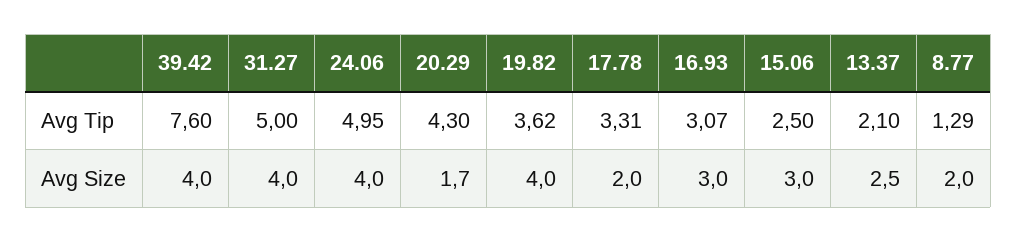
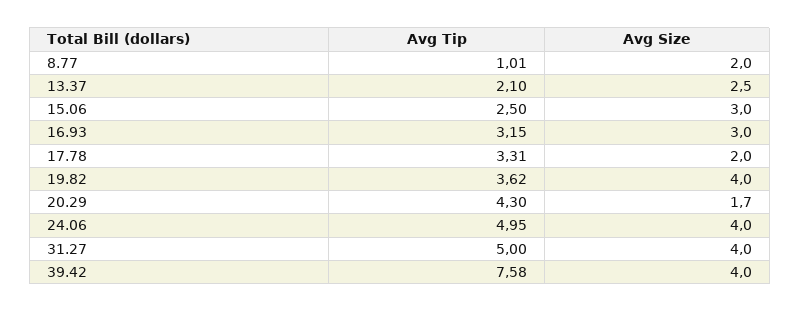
39.42, Avg Tip: 7.6 -> 7.58
16.93, Avg Tip: 3.07 -> 3.15
8.77, Avg Tip: 1.29 -> 1.01

